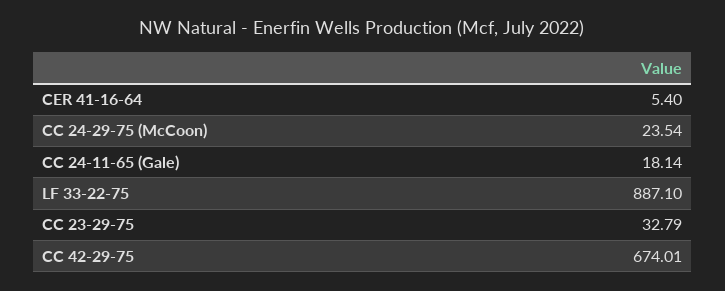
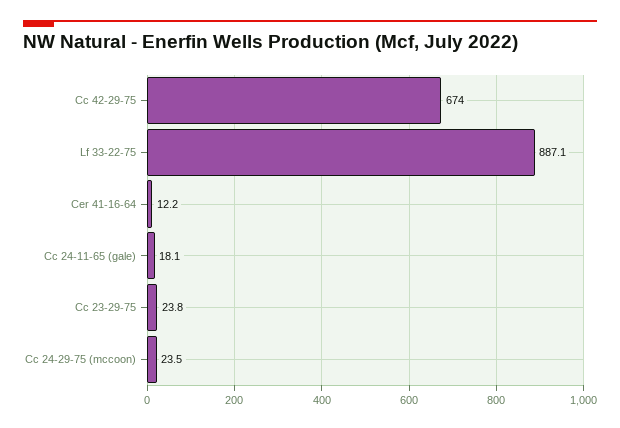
CER 41-16-64: 5.4 -> 12.2
CC 23-29-75: 32.79 -> 23.8

